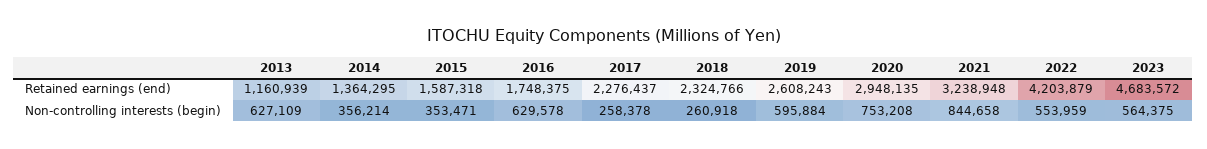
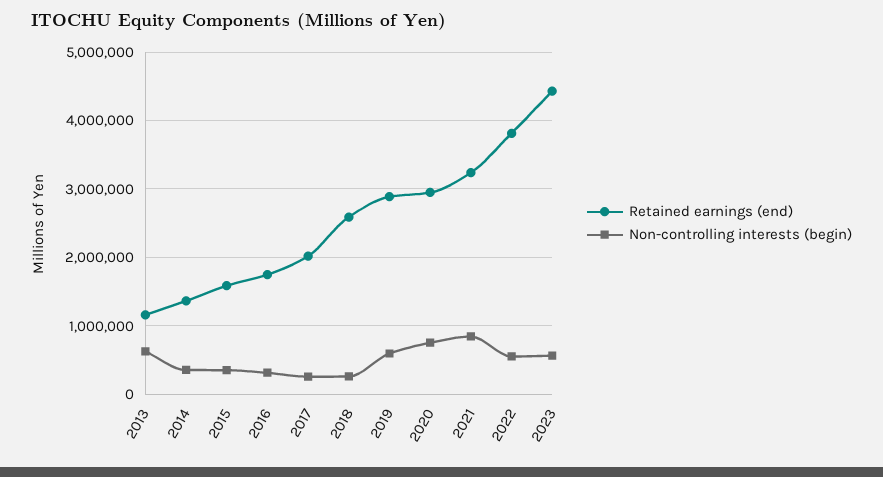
Retained earnings (end), 2017: 2276437 -> 2000000
Retained earnings (end), 2018: 2324766 -> 2600000
Retained earnings (end), 2019: 2608243 -> 2900000
Retained earnings (end), 2022: 4203879 -> 3800000
Retained earnings (end), 2023: 4683572 -> 4400000
Non-controlling interests (begin), 2016: 629578 -> 300000

